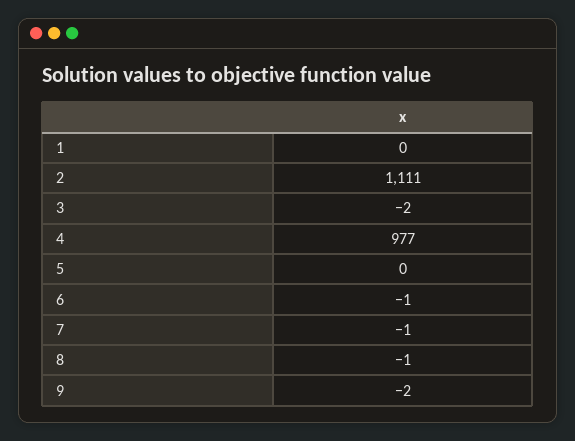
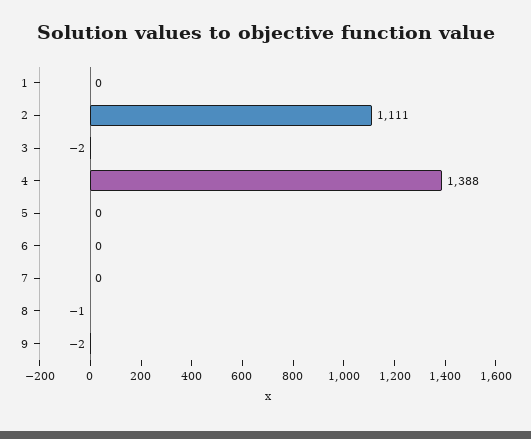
4: 977 -> 1388
6: -1 -> 0
7: -1 -> 0

